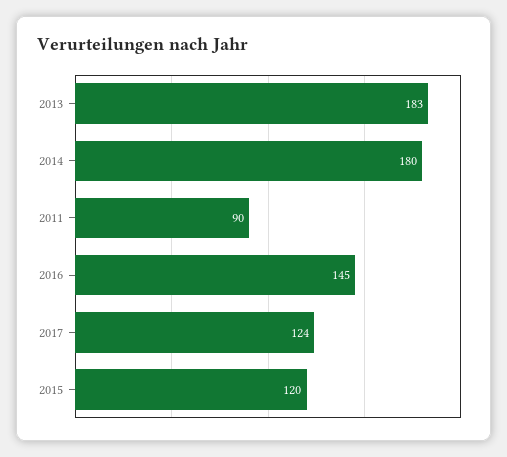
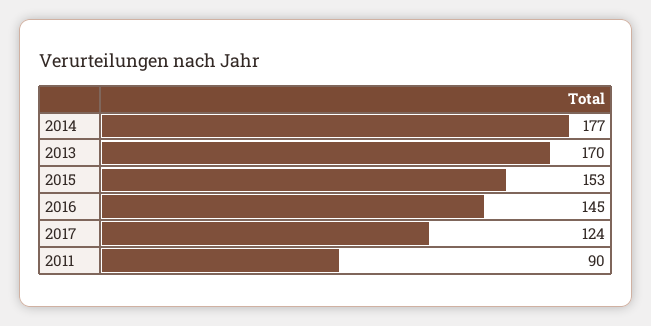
2013: 183 -> 170
2014: 180 -> 177
2015: 120 -> 153

